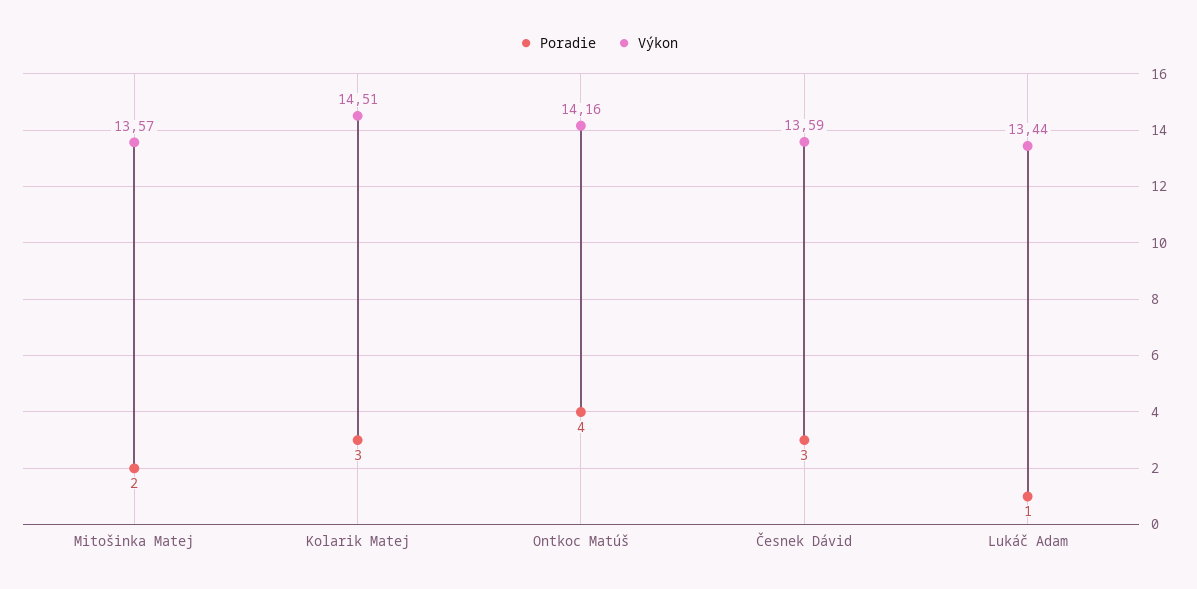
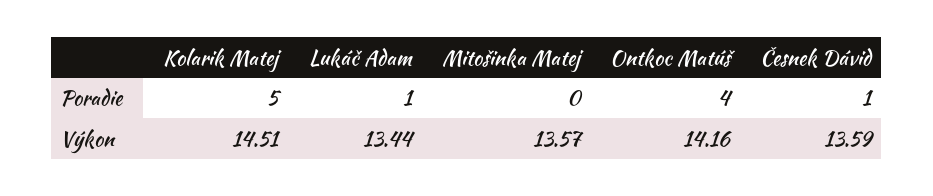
Poradie, Mitošinka Matej: 2 -> 0
Poradie, Kolarik Matej: 3 -> 5
Poradie, Česnek Dávid: 3 -> 1

